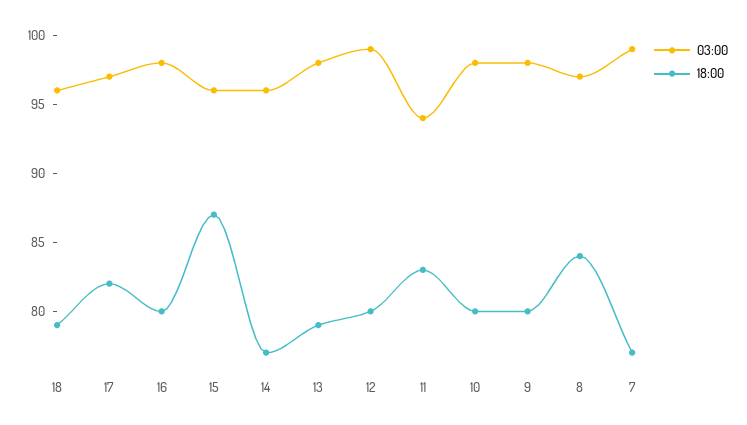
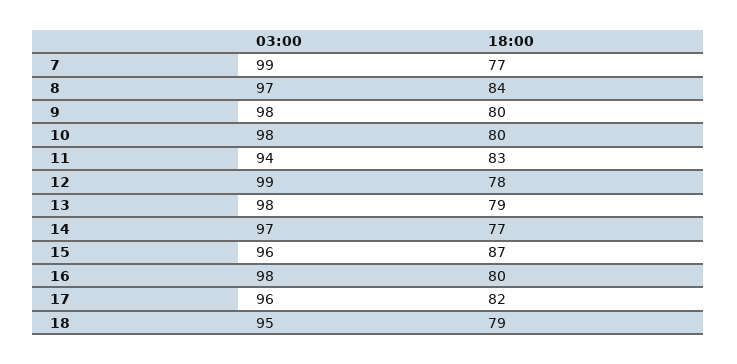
03:00, 18: 96 -> 95
03:00, 17: 97 -> 96
03:00, 14: 96 -> 97
18:00, 12: 80 -> 78

